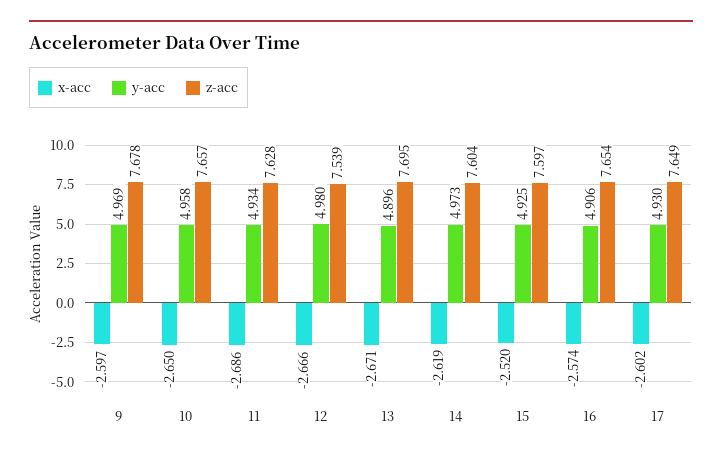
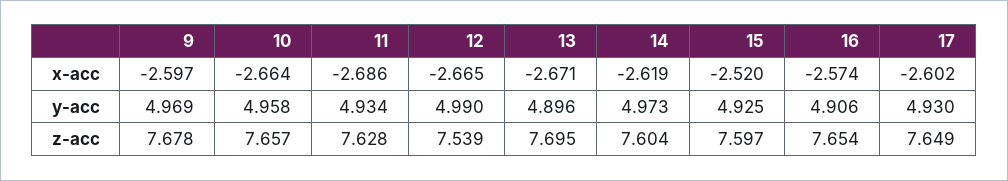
x-acc, 10: -2.65 -> -2.664
x-acc, 12: -2.666 -> -2.665
y-acc, 12: 4.98 -> 4.99

